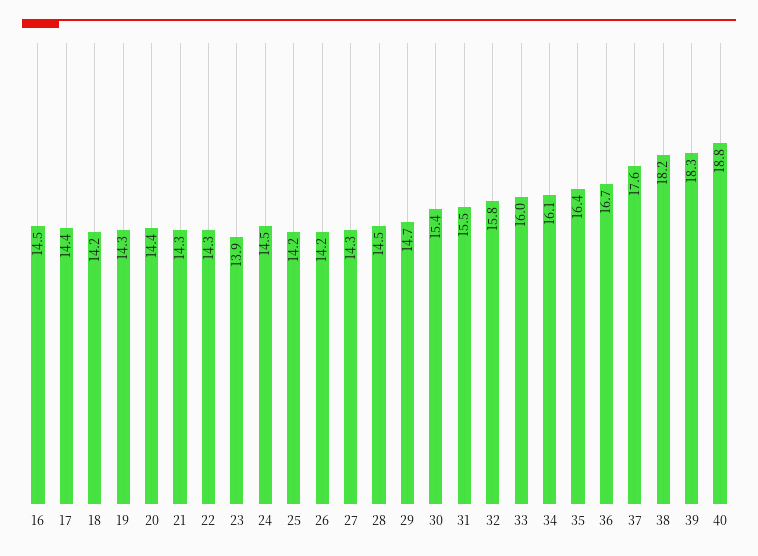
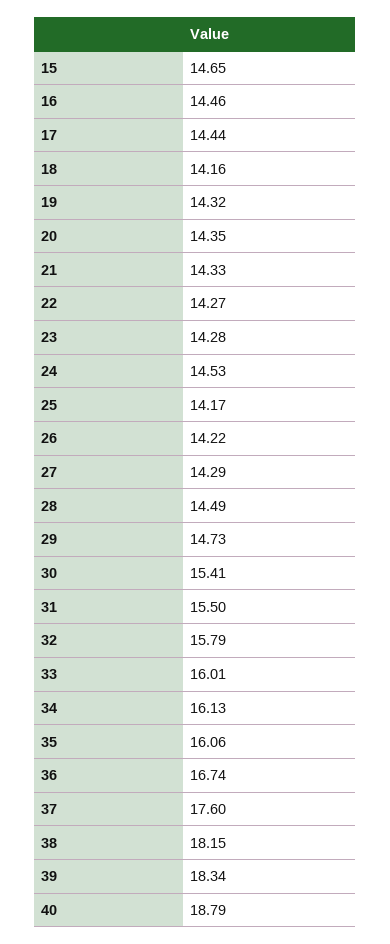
23: 13.9 -> 14.28
35: 16.4 -> 16.06
15: none -> 14.65

